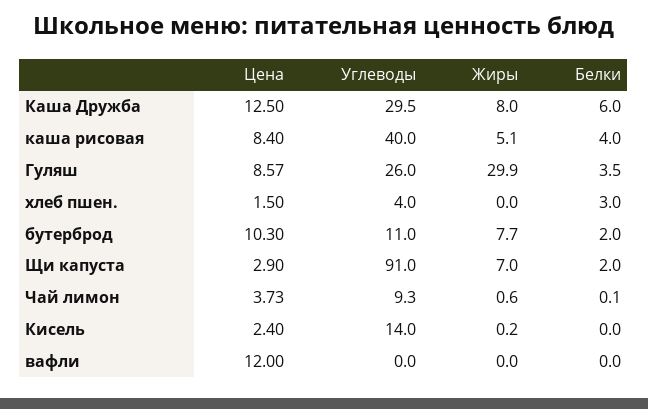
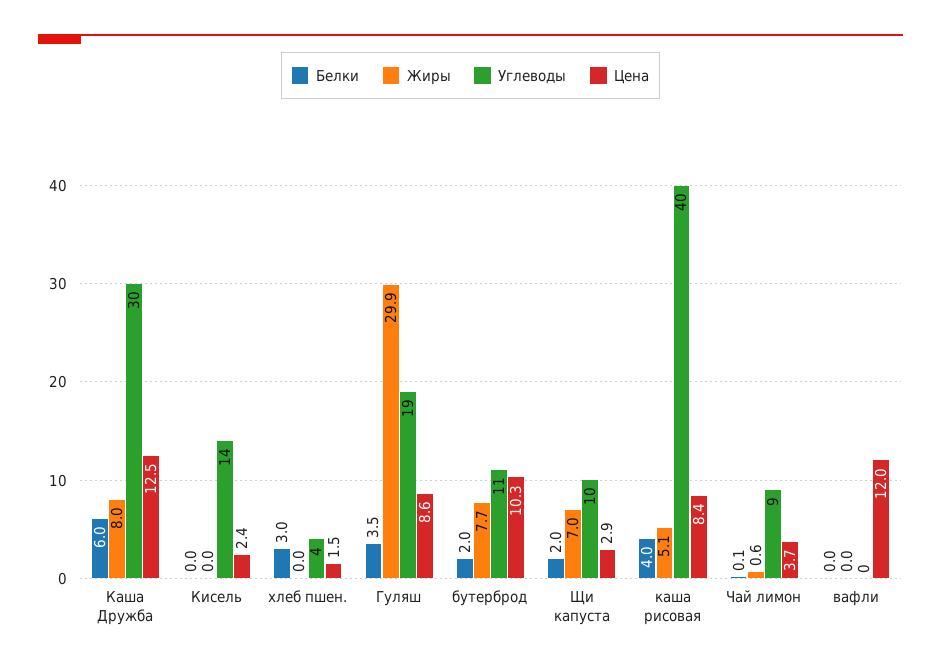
Углеводы, Гуляш: 26 -> 19
Углеводы, Щи капуста: 91 -> 10
Жиры, Кисель: 0.2 -> 0

